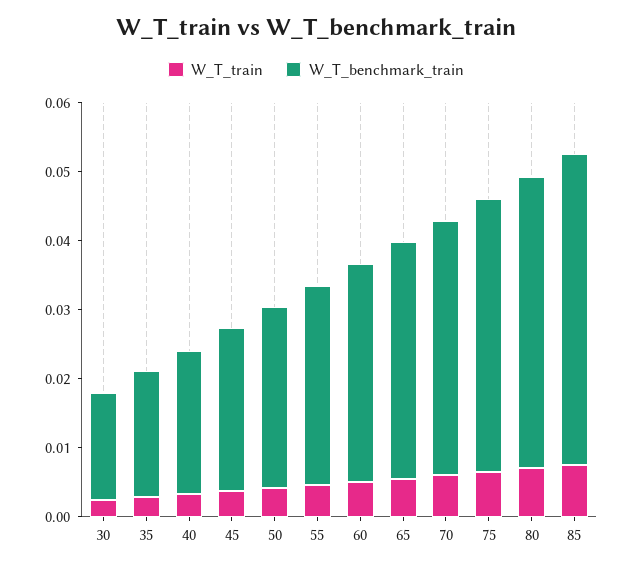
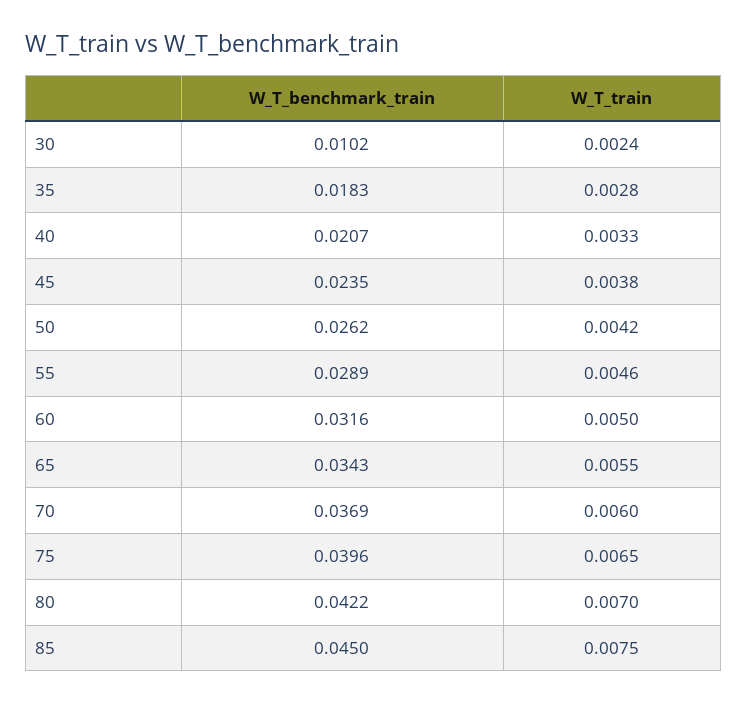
W_T_benchmark_train, 30: 0.016 -> 0.0102

